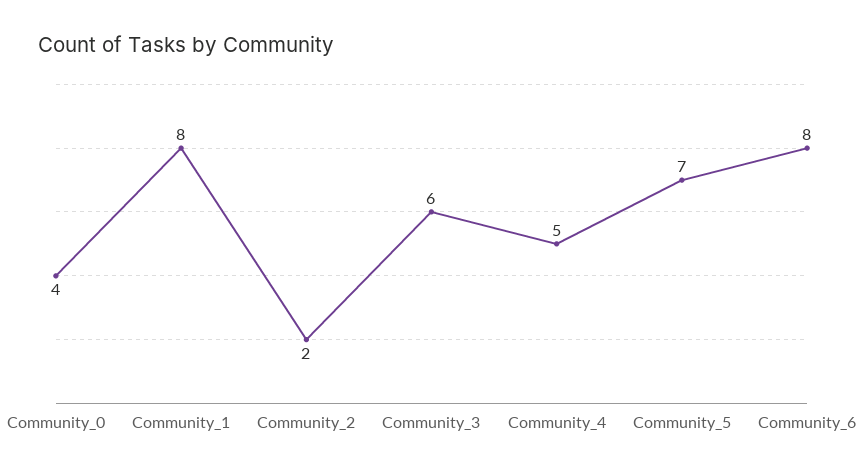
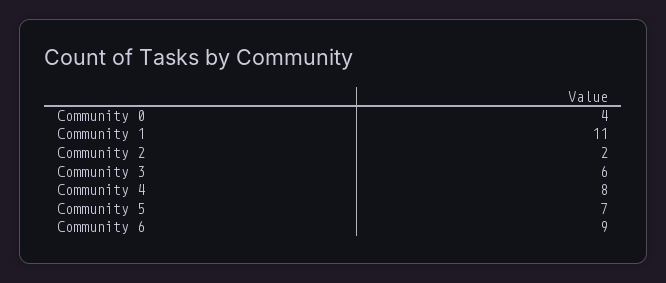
Community_1: 8 -> 11
Community_4: 5 -> 8
Community_6: 8 -> 9

